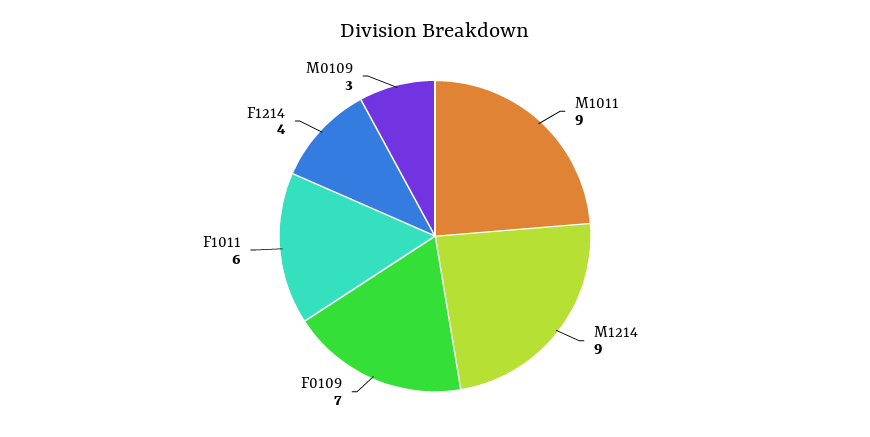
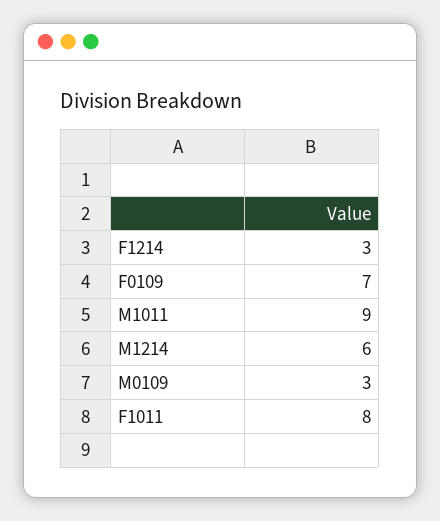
M1214: 9 -> 6
F1011: 6 -> 8
F1214: 4 -> 3

